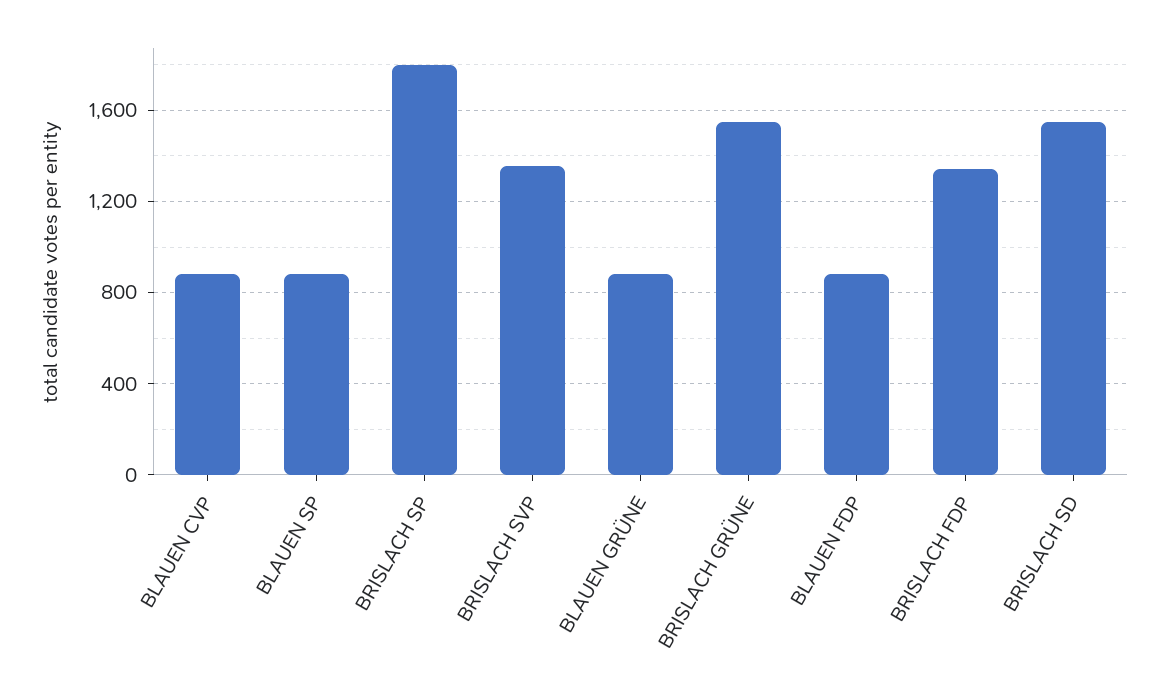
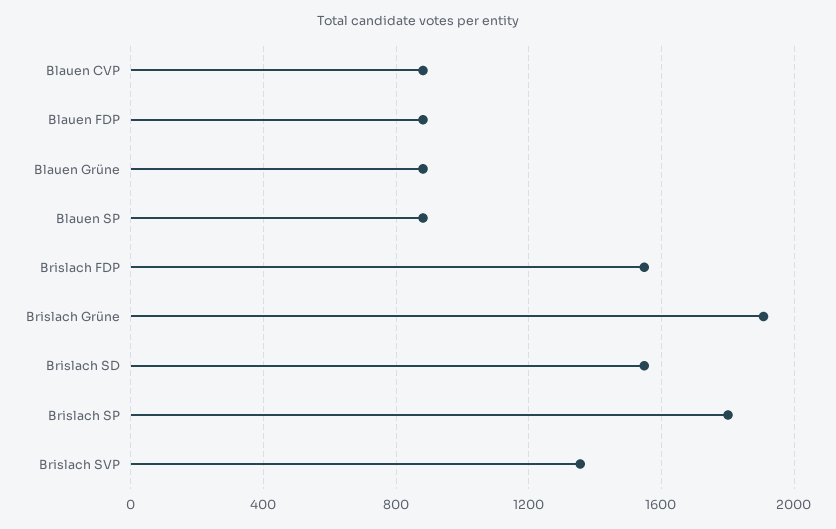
BRISLACH GRÜNE: 1550 -> 1900
BRISLACH FDP: 1350 -> 1550

